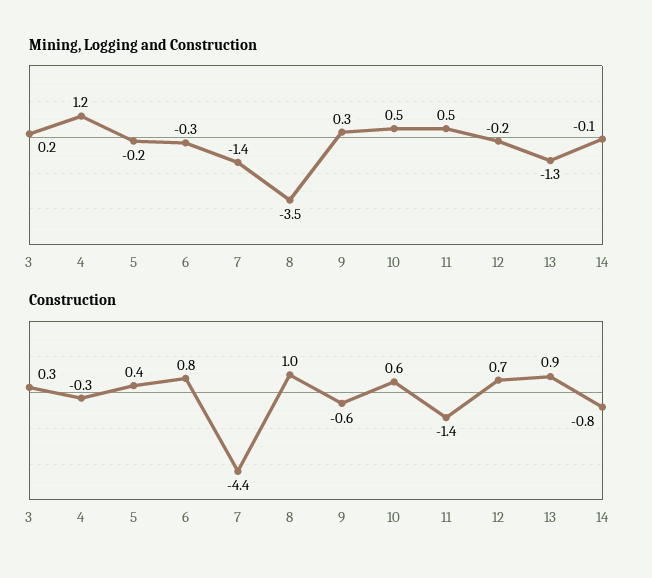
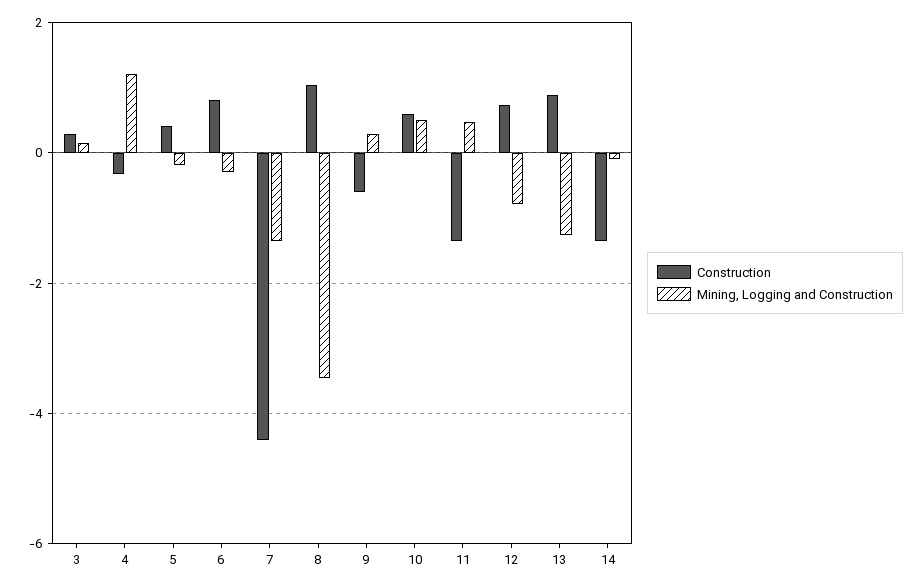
Mining, Logging and Construction, 12: -0.2 -> -0.8
Construction, 14: -0.8 -> -1.4

